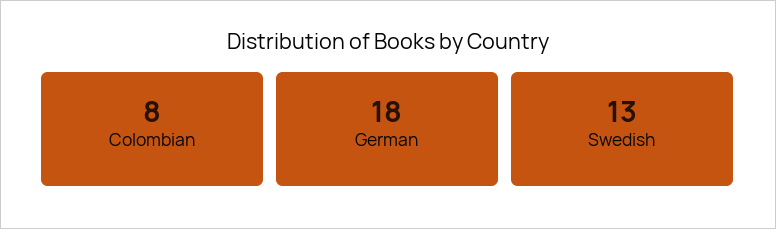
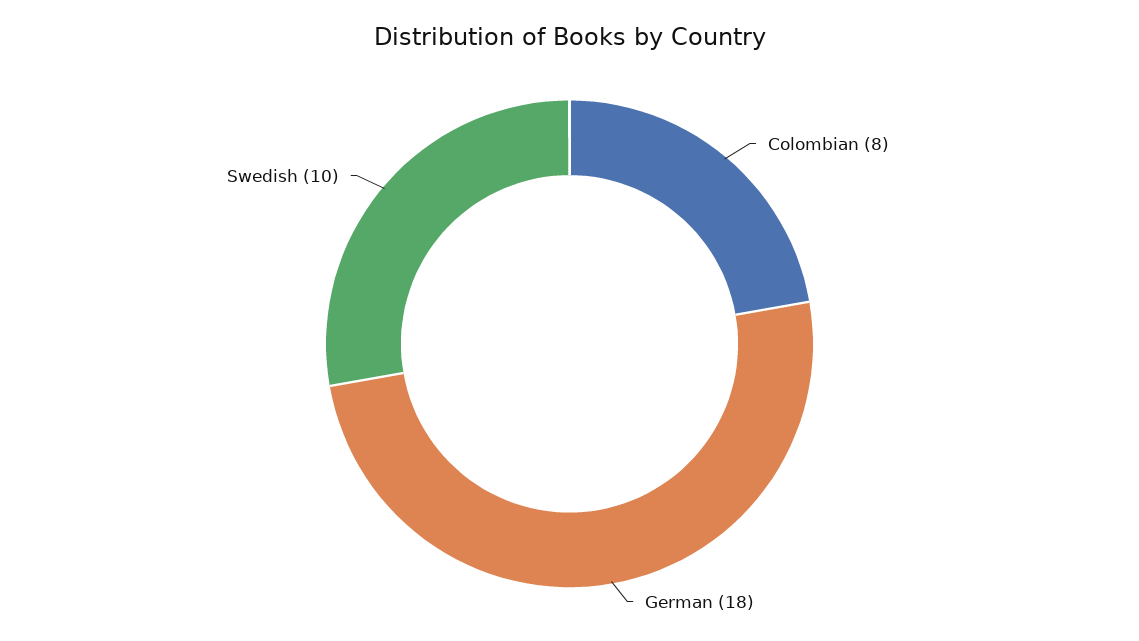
Swedish: 13 -> 10

